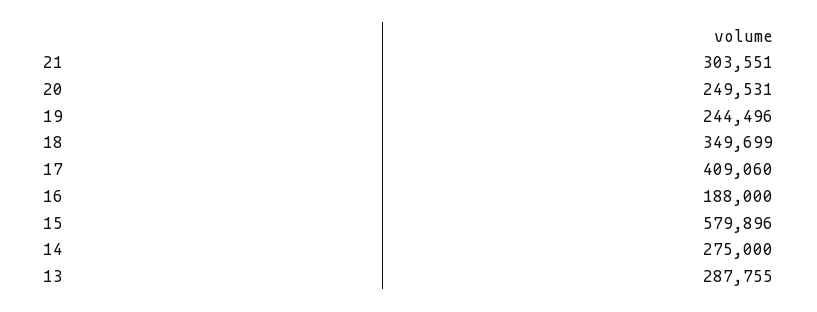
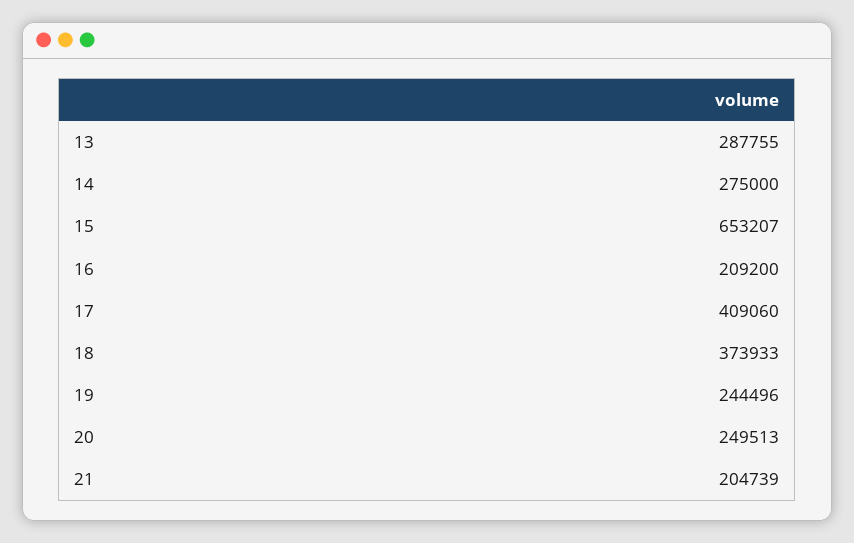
21: 303551 -> 204739
20: 249531 -> 249513
18: 349699 -> 373933
16: 188000 -> 209200
15: 579896 -> 653207

